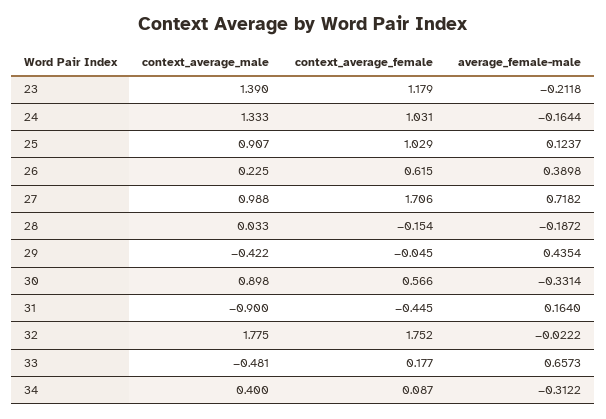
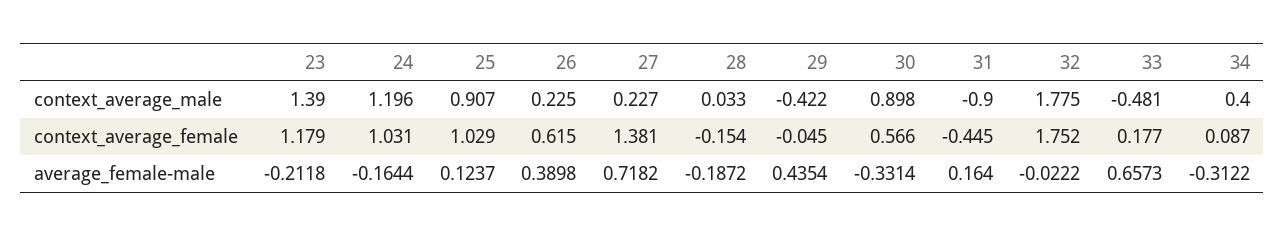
context_average_male, 24: 1.333 -> 1.196
context_average_male, 27: 0.988 -> 0.227
context_average_female, 27: 1.706 -> 1.381

